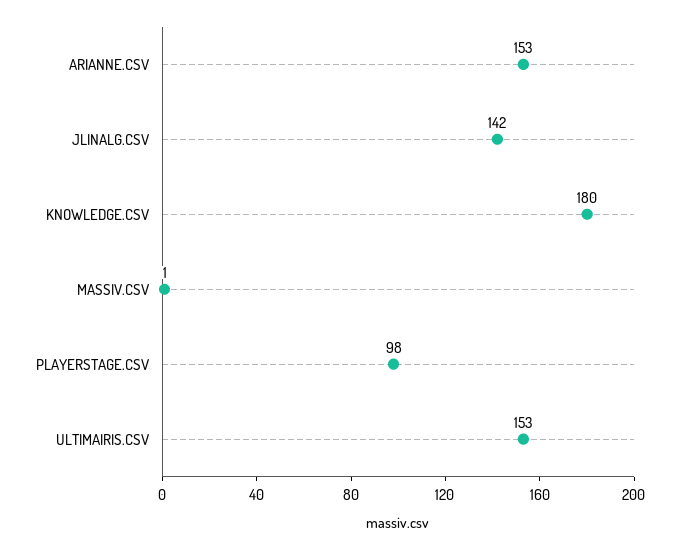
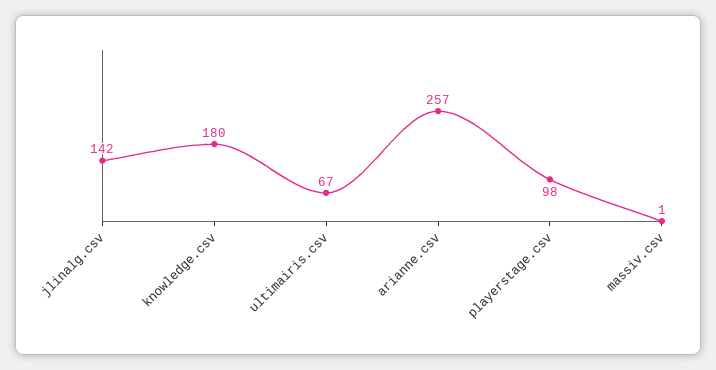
ARIANNE.CSV: 153 -> 257
ULTIMAIRIS.CSV: 153 -> 67

